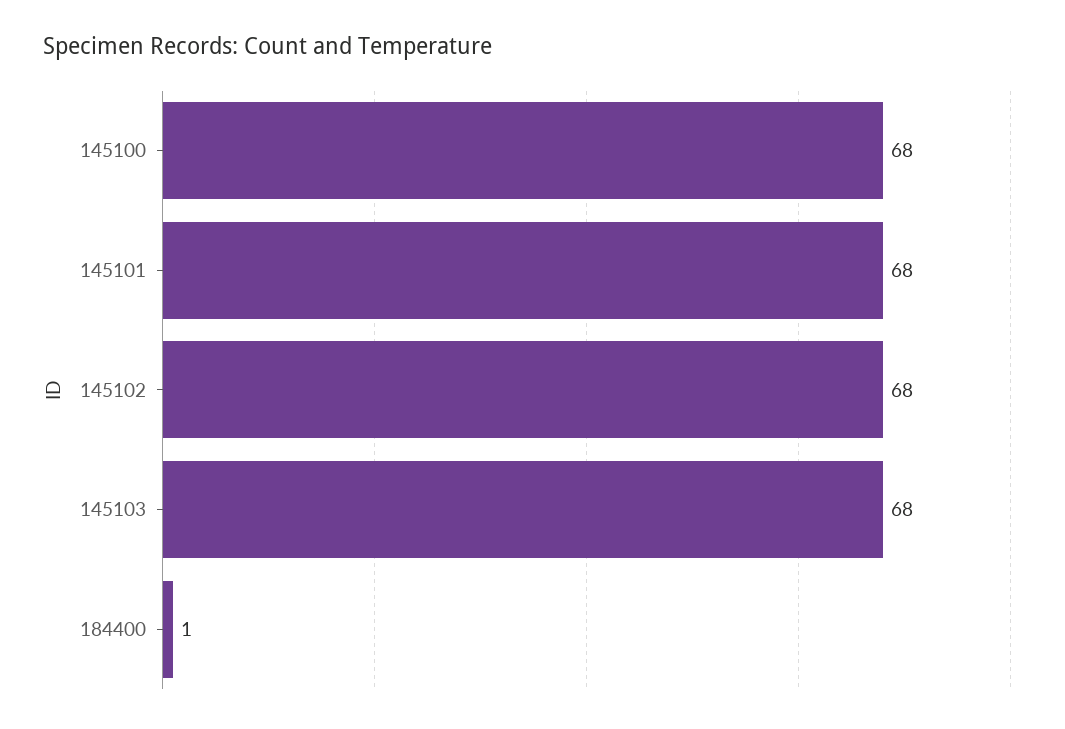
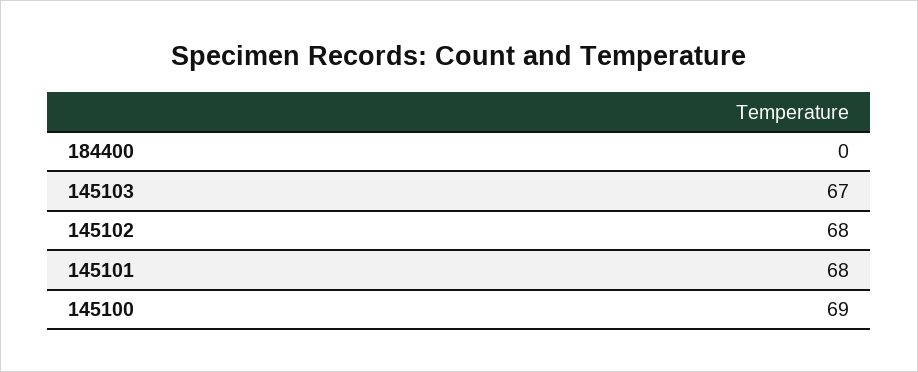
145100: 68 -> 69
145103: 68 -> 67
184400: 1 -> 0

